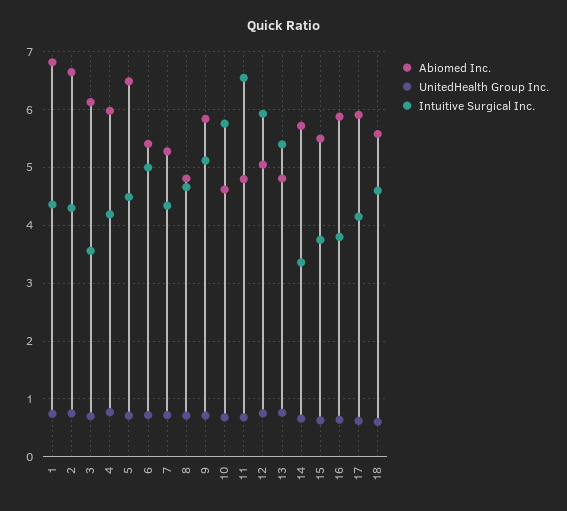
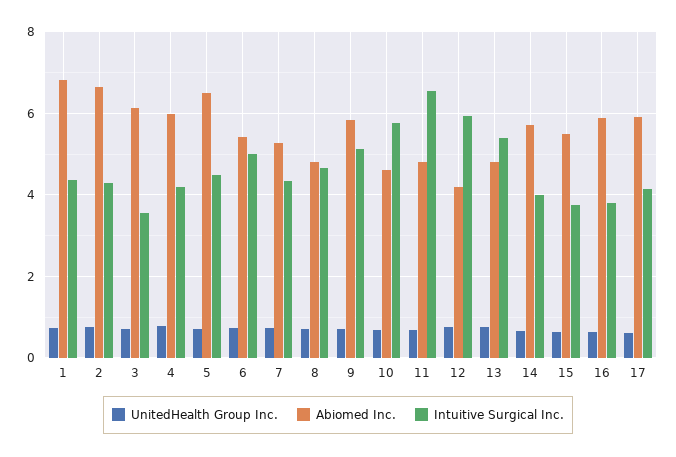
Abiomed Inc., 12: 5 -> 4.2
Intuitive Surgical Inc., 14: 3.4 -> 4
Abiomed Inc., 18: 5.6 -> none
UnitedHealth Group Inc., 18: 0.6 -> none
Intuitive Surgical Inc., 18: 4.6 -> none

